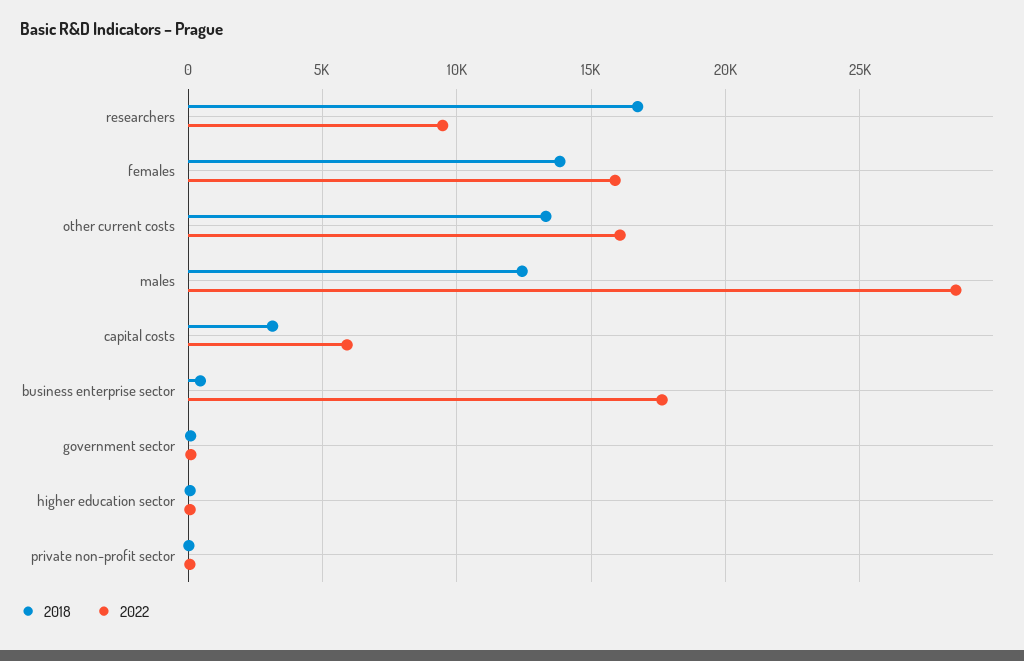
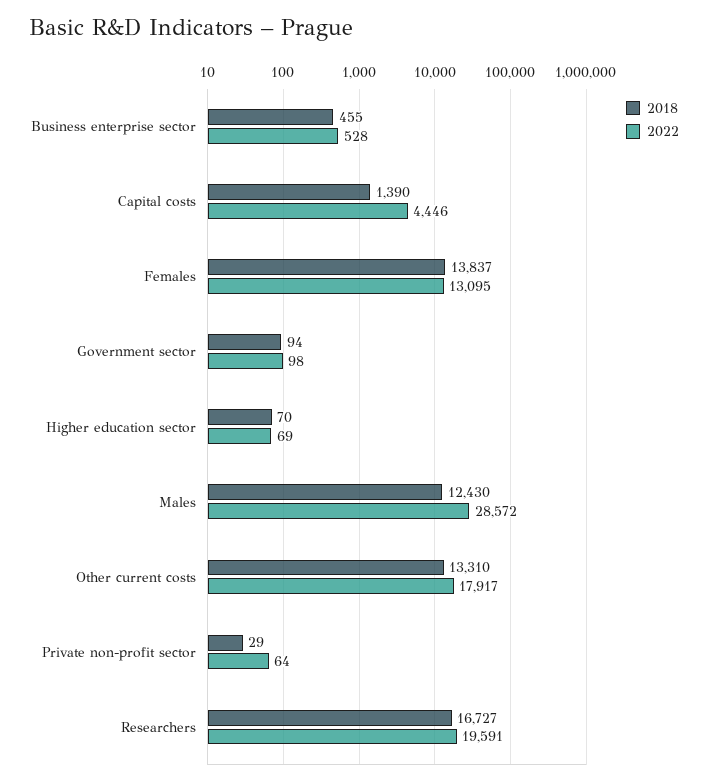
2022, researchers: 9500 -> 19591
2022, females: 16000 -> 13095
2022, other current costs: 16000 -> 17917
2018, capital costs: 3000 -> 1390
2022, capital costs: 6000 -> 4446
2022, business enterprise sector: 17500 -> 528

